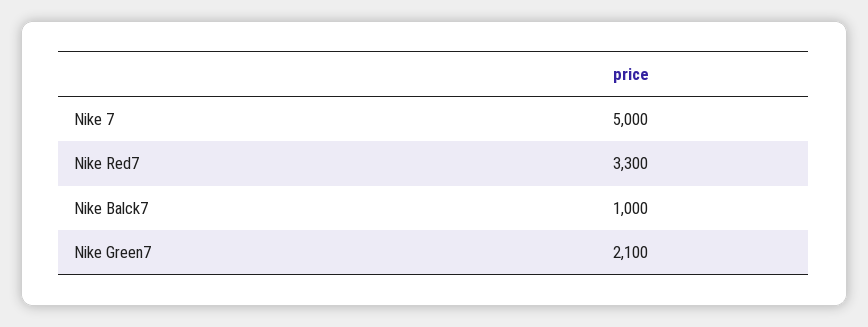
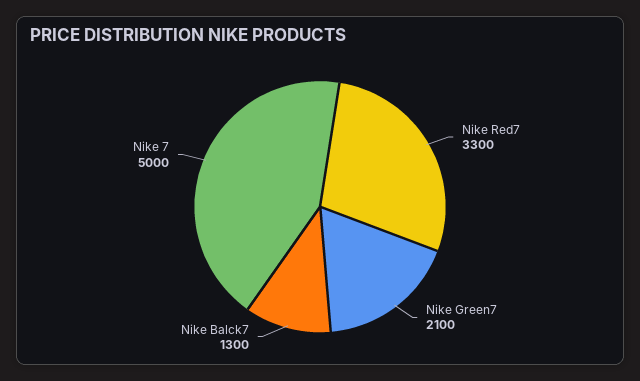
Nike Balck7: 1000 -> 1300

